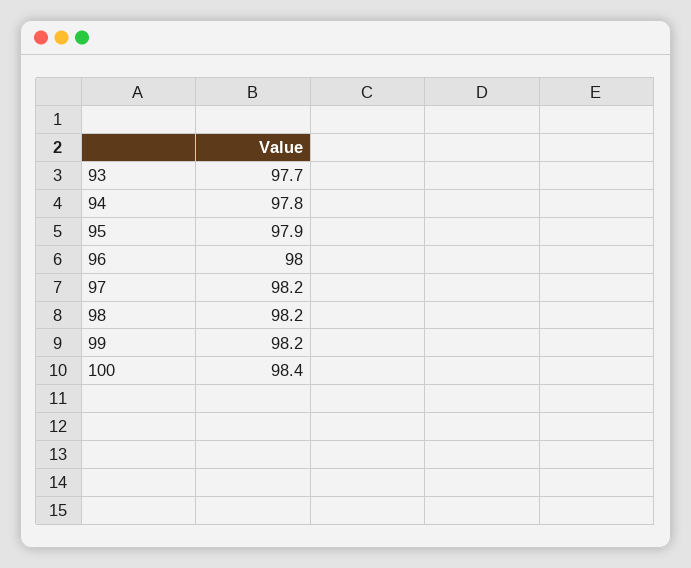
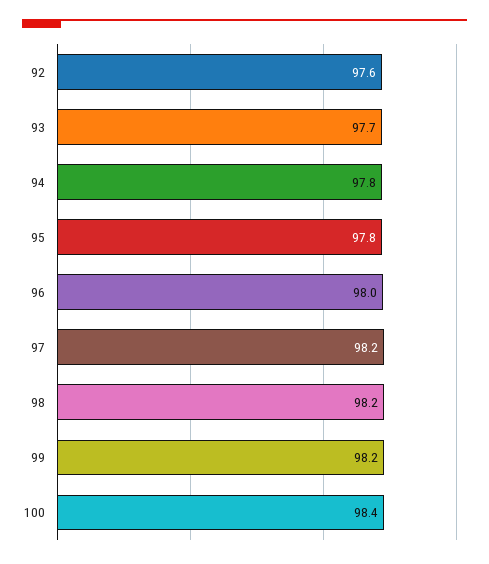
95: 97.9 -> 97.8
92: none -> 97.6

